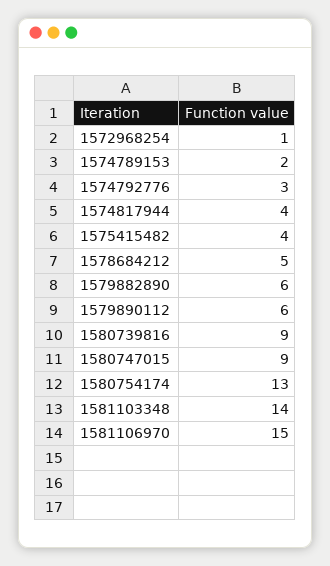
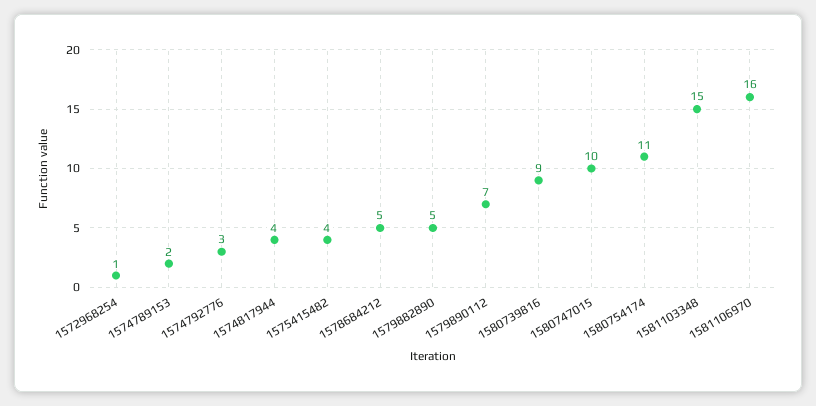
1579882890: 6 -> 5
1579890112: 6 -> 7
1580747015: 9 -> 10
1580754174: 13 -> 11
1581103348: 14 -> 15
1581106970: 15 -> 16

